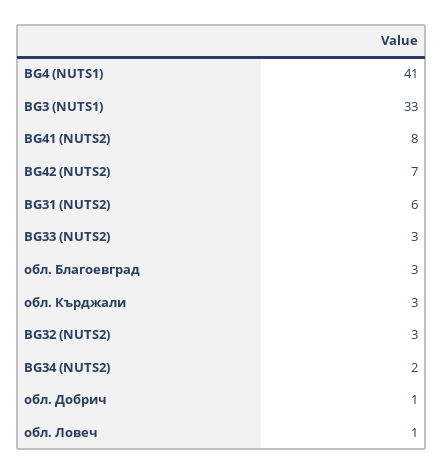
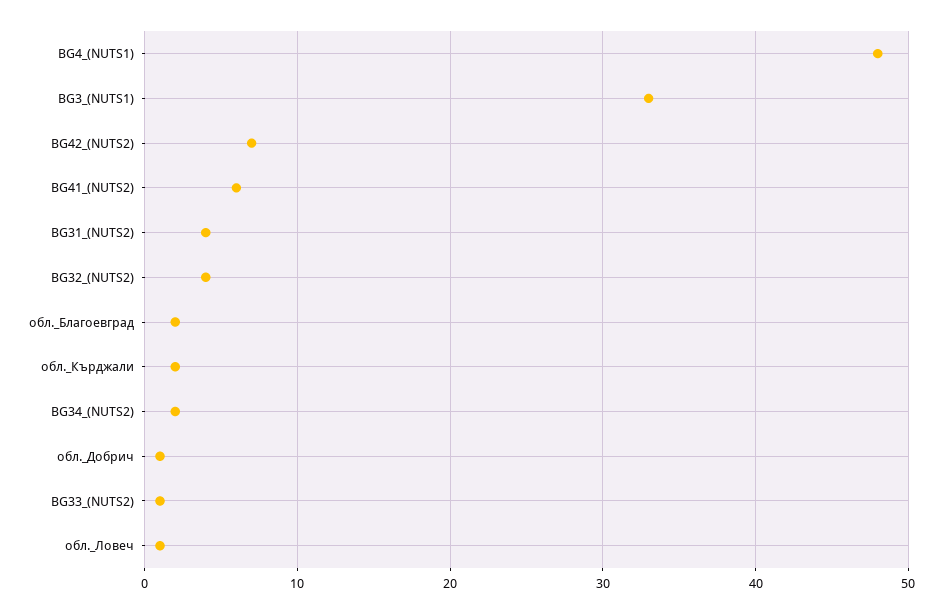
BG4 (NUTS1): 41 -> 48
BG41 (NUTS2): 8 -> 6
BG31 (NUTS2): 6 -> 4
BG33 (NUTS2): 3 -> 1
обл. Благоевград: 3 -> 2
обл. Кърджали: 3 -> 2
BG32 (NUTS2): 3 -> 4

